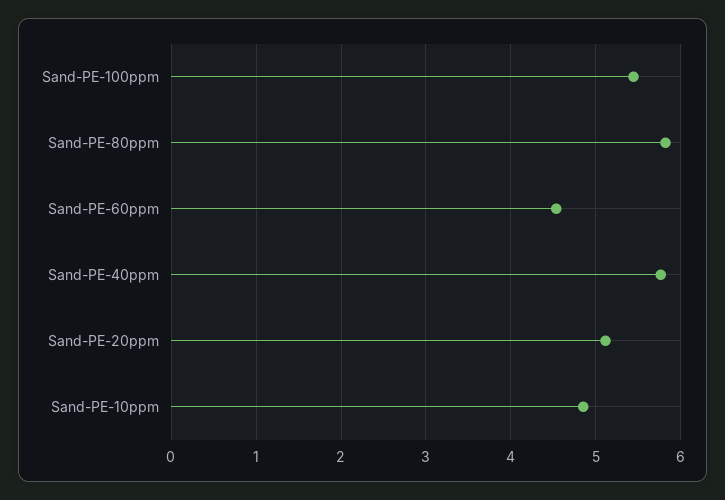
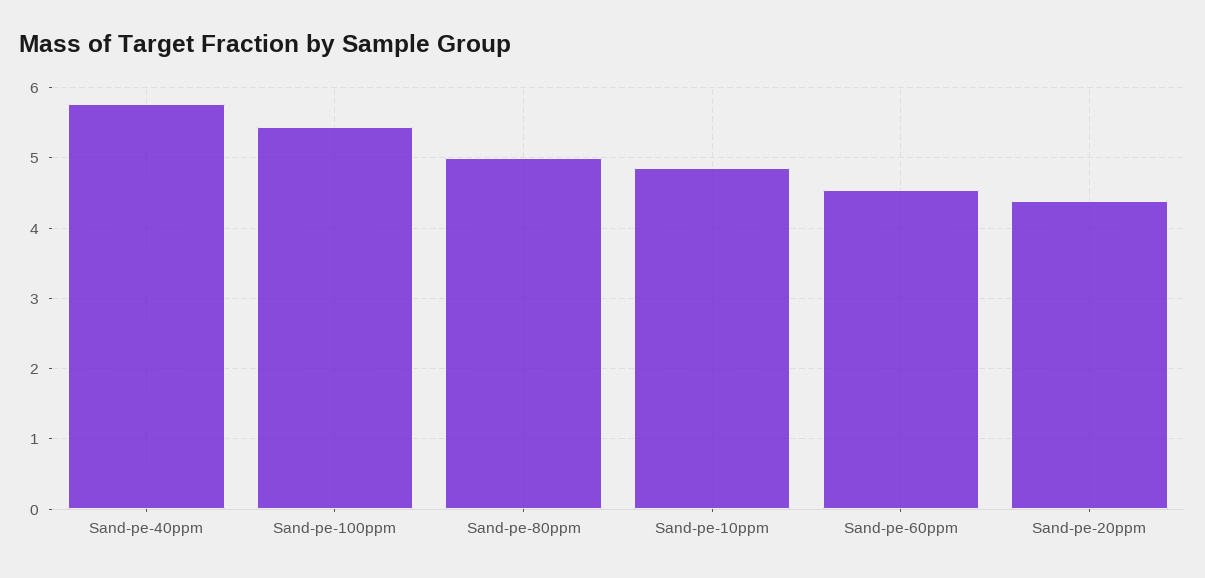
Sand-PE-80ppm: 5.8 -> 5
Sand-PE-20ppm: 5.1 -> 4.4

